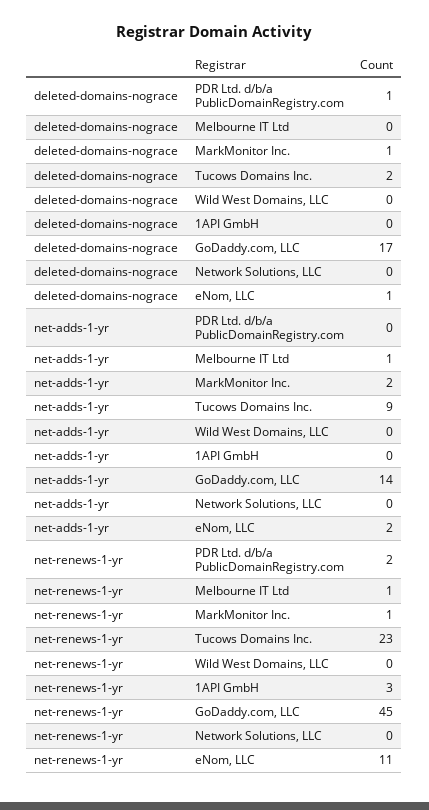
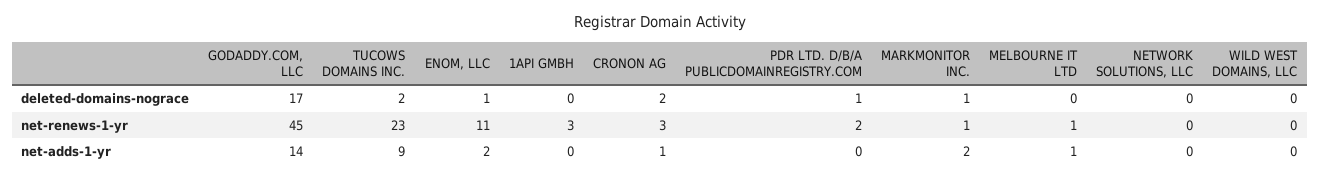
deleted-domains-nograce, CRONON AG: none -> 2
net-renews-1-yr, CRONON AG: none -> 3
net-adds-1-yr, CRONON AG: none -> 1

